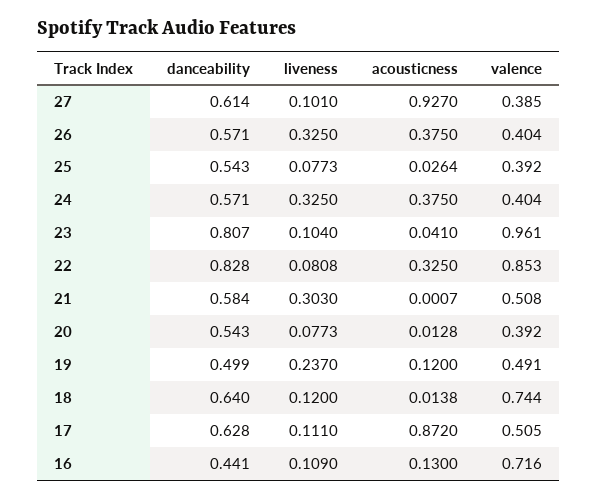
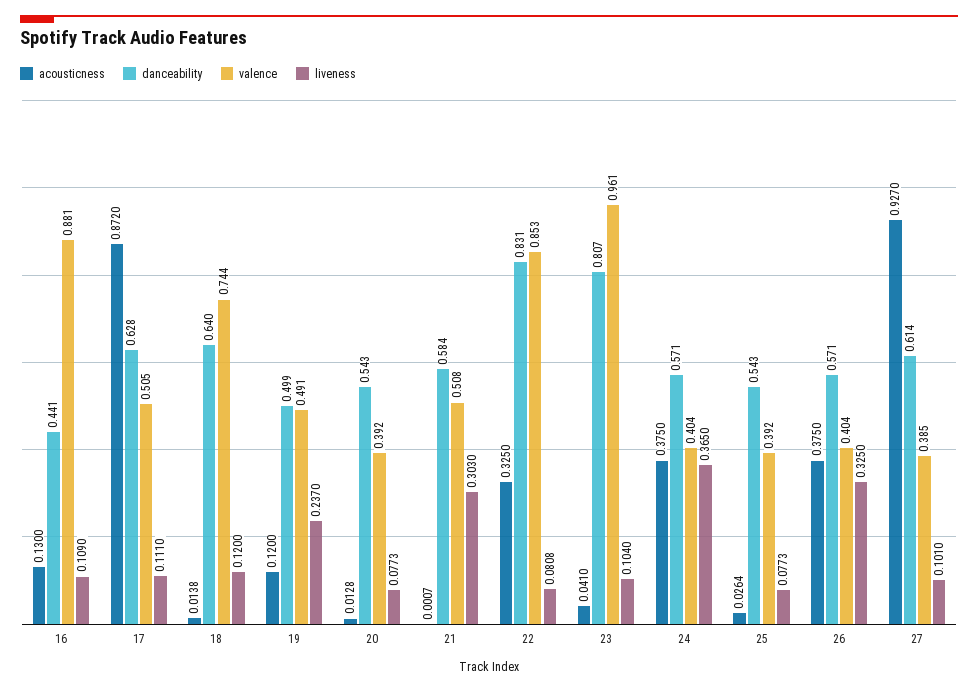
liveness, 24: 0.325 -> 0.365
danceability, 22: 0.828 -> 0.831
valence, 16: 0.716 -> 0.881

